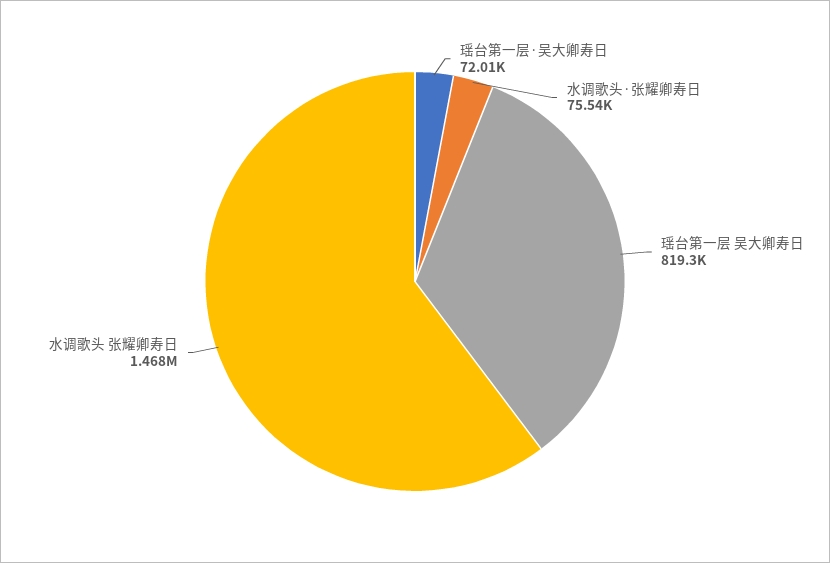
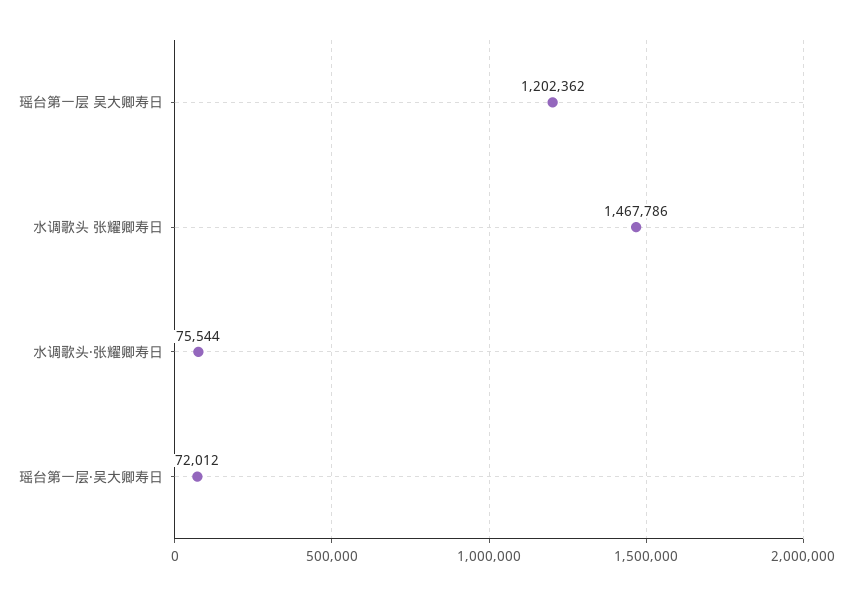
瑶台第一层 吴大卿寿日: 819300 -> 1202362

